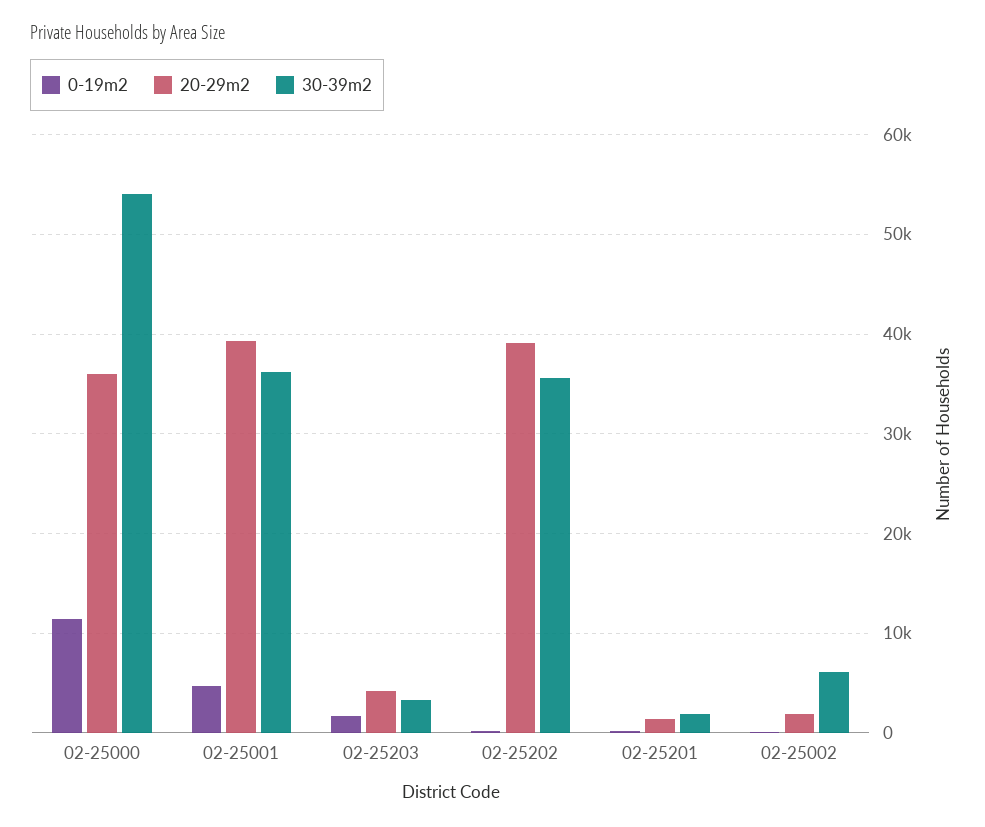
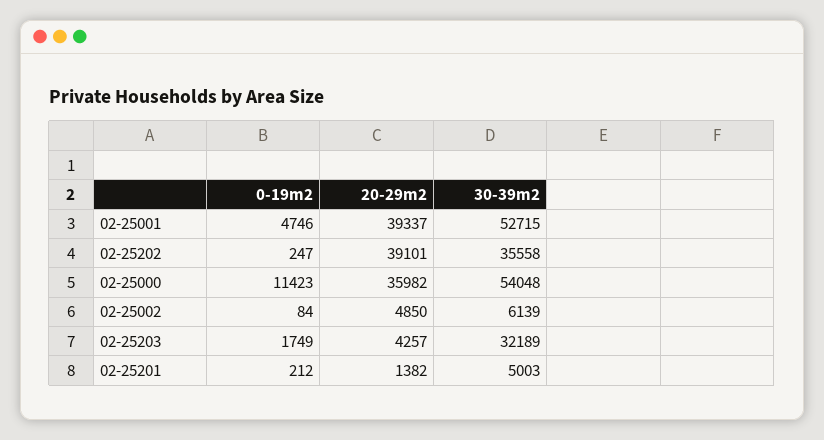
30-39m2, 02-25001: 36000 -> 52715
30-39m2, 02-25203: 3000 -> 32189
30-39m2, 02-25201: 2000 -> 5003
20-29m2, 02-25002: 2000 -> 4850

